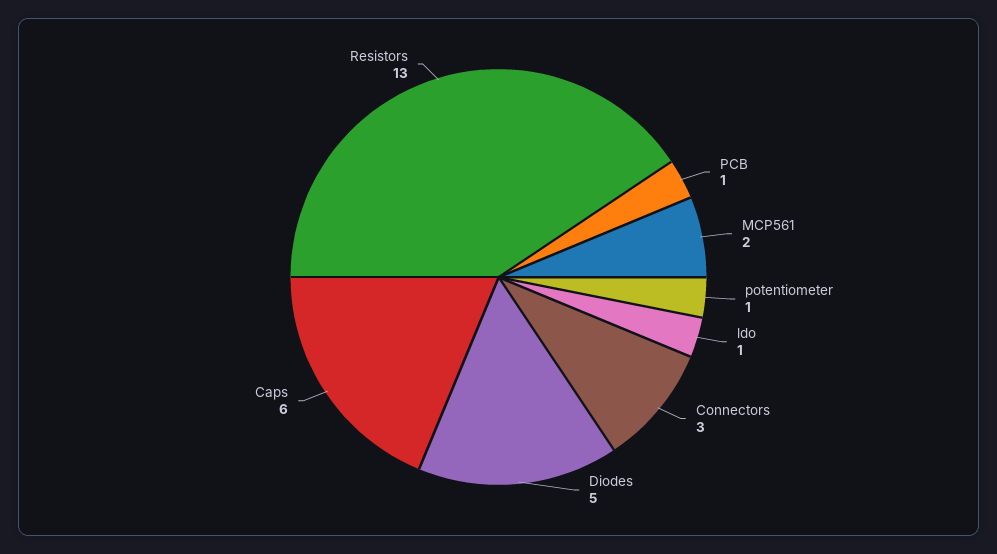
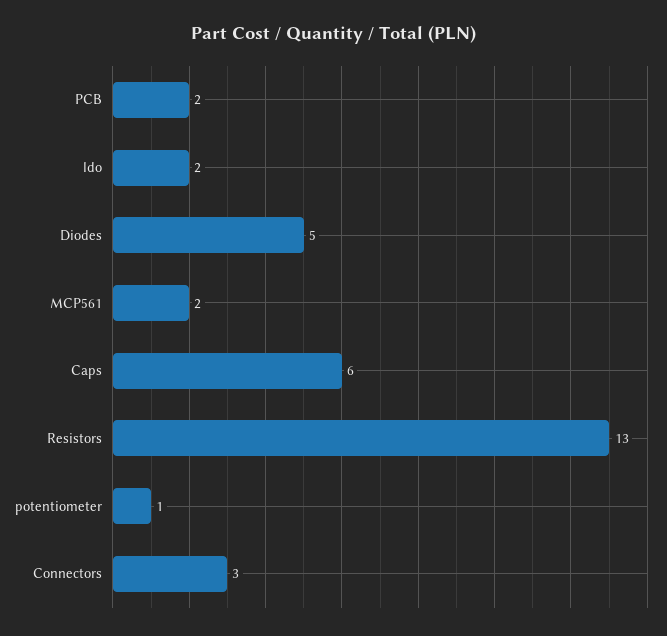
PCB: 1 -> 2
ldo: 1 -> 2

